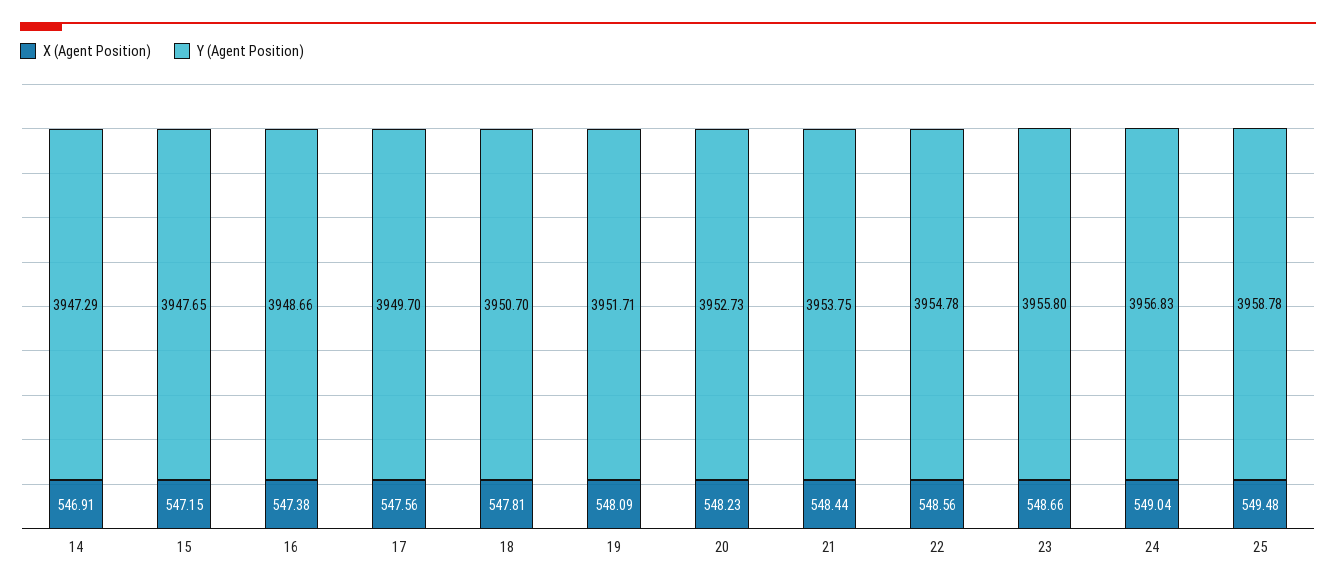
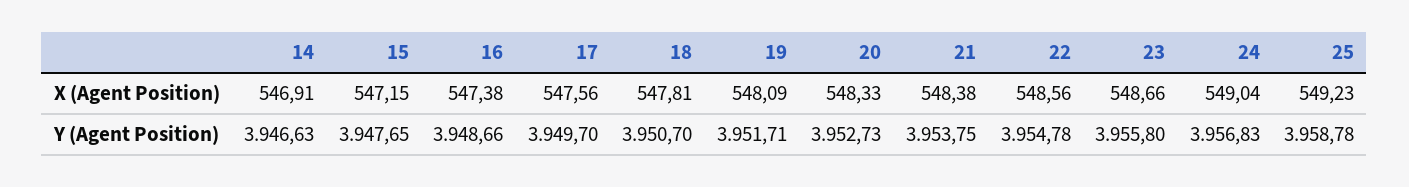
Y (Agent Position), 14: 3947.29 -> 3946.63
X (Agent Position), 20: 548.23 -> 548.33
X (Agent Position), 21: 548.44 -> 548.38
X (Agent Position), 25: 549.48 -> 549.23

